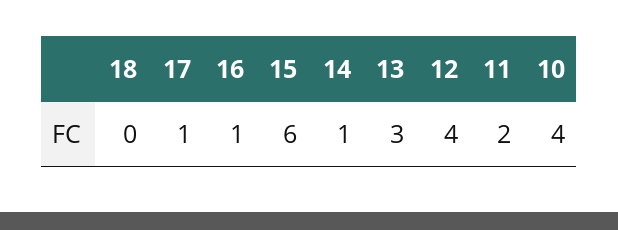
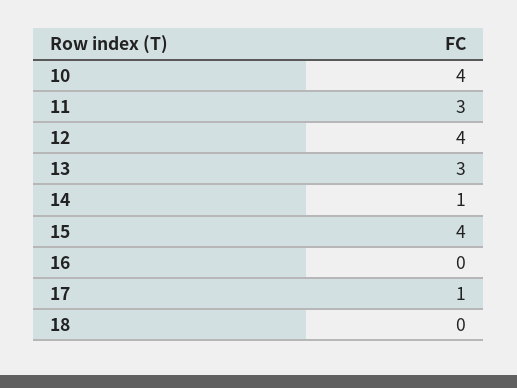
16: 1 -> 0
15: 6 -> 4
11: 2 -> 3

